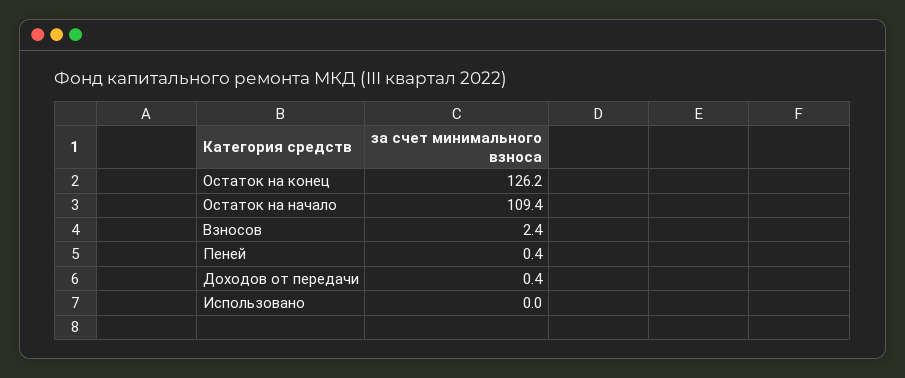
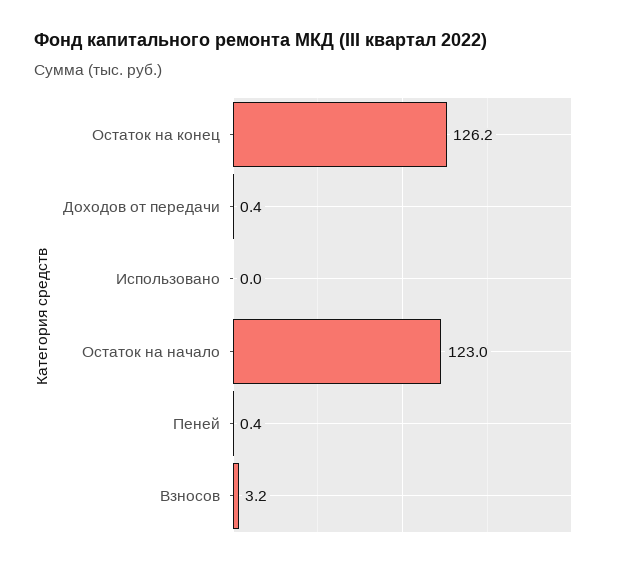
Остаток на начало: 109.4 -> 123
Взносов: 2.4 -> 3.2

